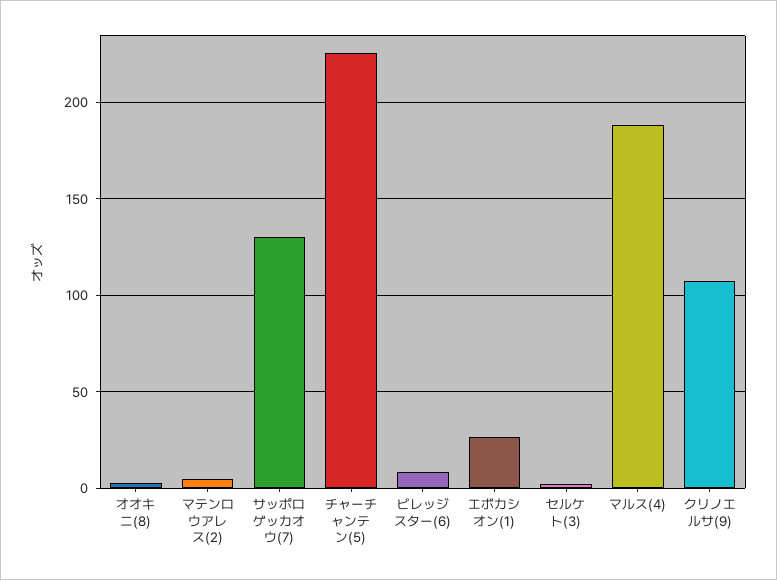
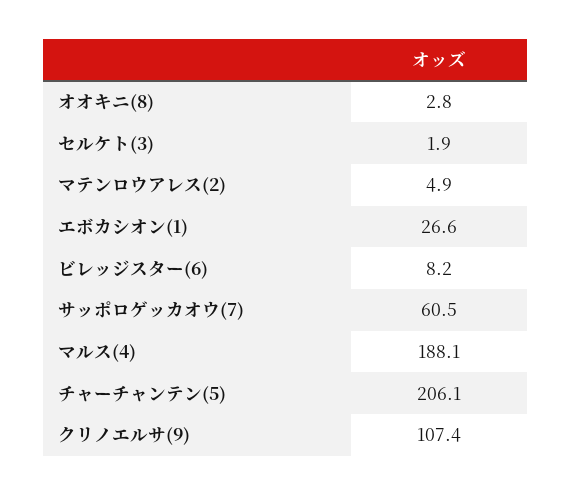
サッポロゲッカオウ(7): 130 -> 60.5
チャーチャンテン(5): 225 -> 206.1

